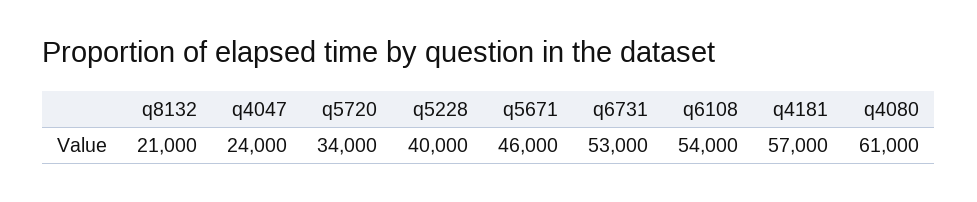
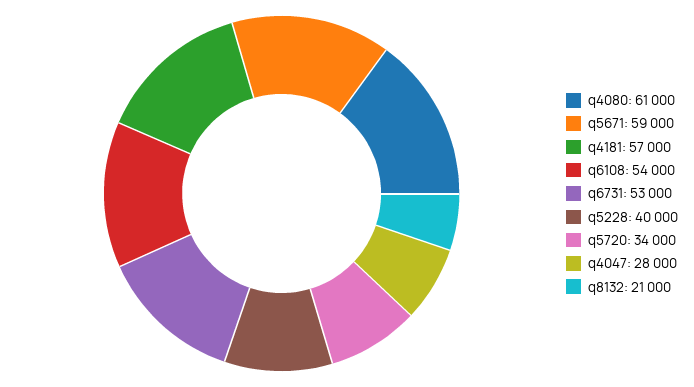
q4047: 24000 -> 28000
q5671: 46000 -> 59000

